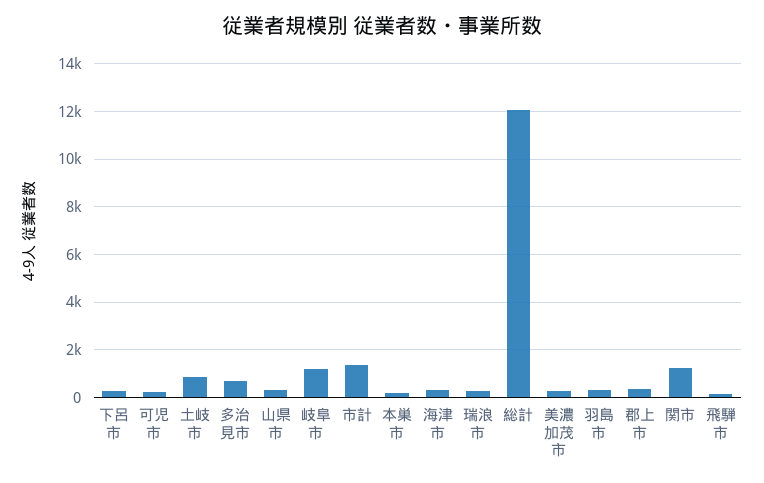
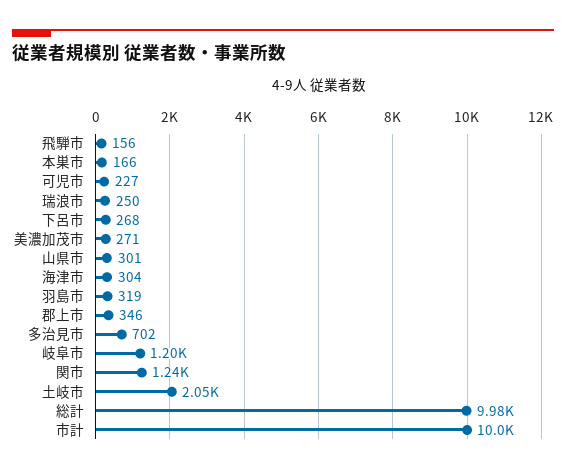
土岐市: 1000 -> 2050
市計: 1500 -> 10000
総計: 12000 -> 9980

